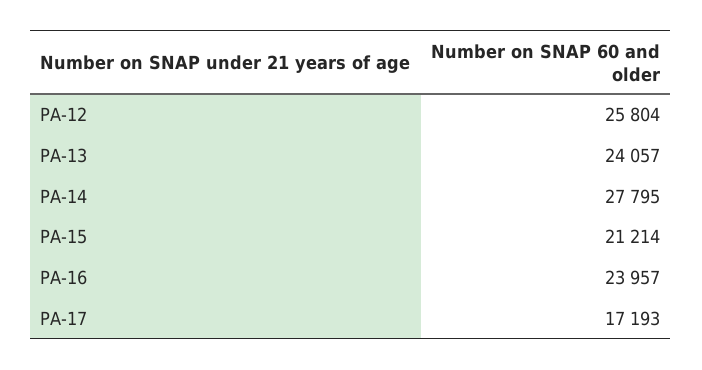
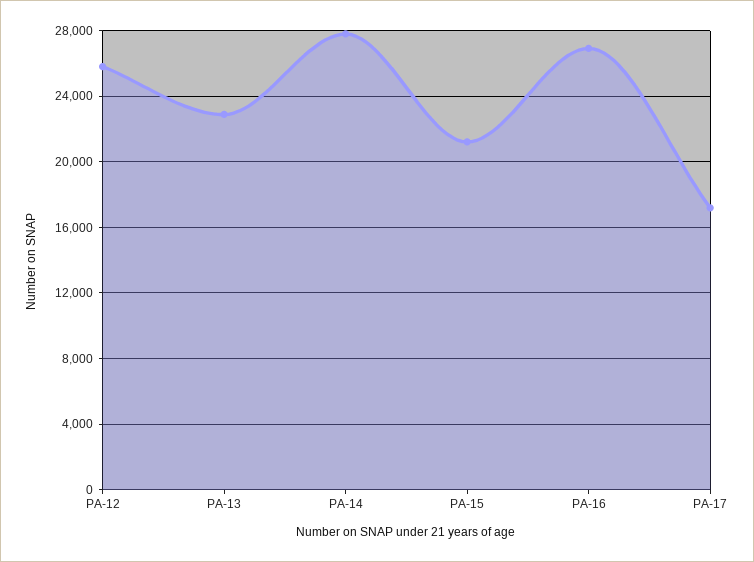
PA-13: 24057 -> 23000
PA-16: 23957 -> 27000

